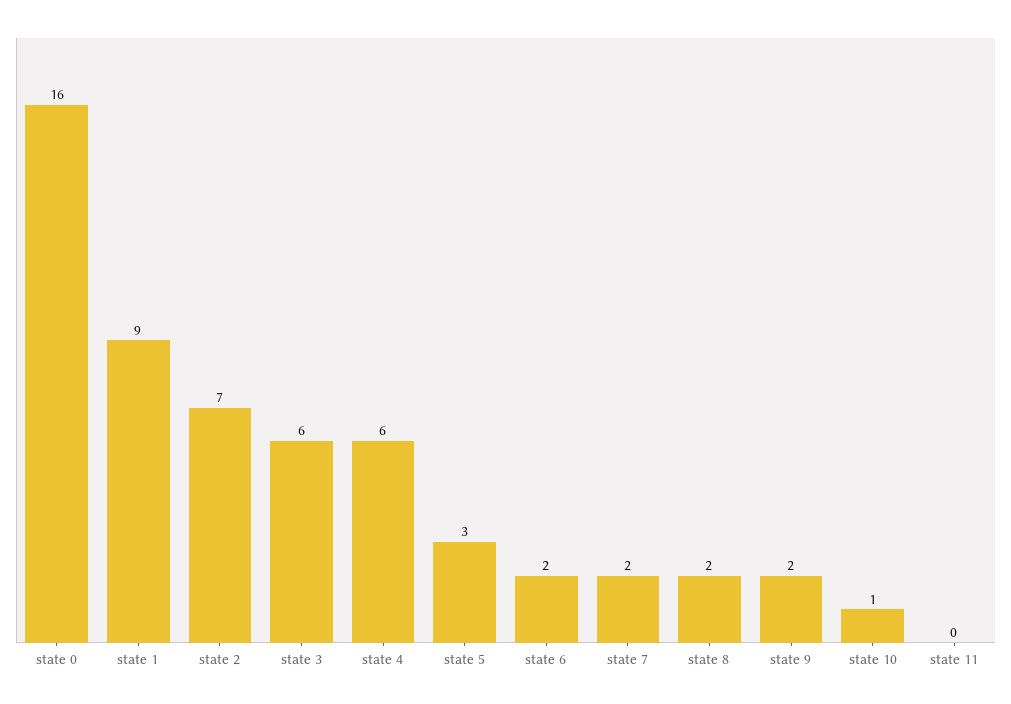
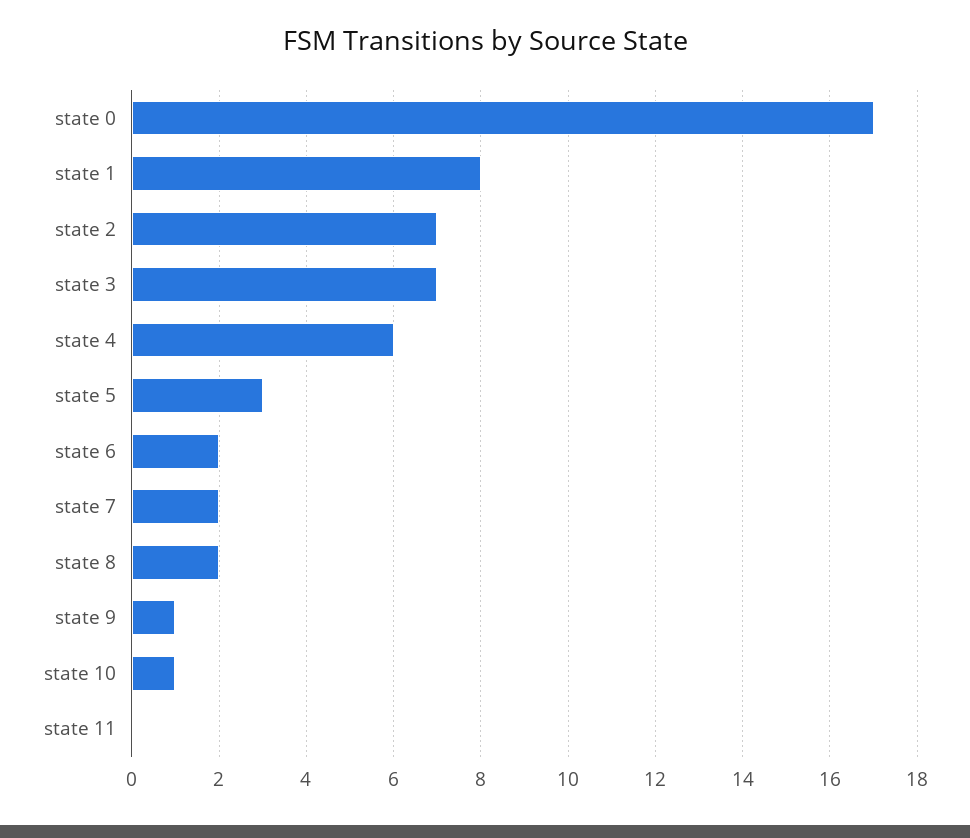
state 0: 16 -> 17
state 1: 9 -> 8
state 3: 6 -> 7
state 9: 2 -> 1

